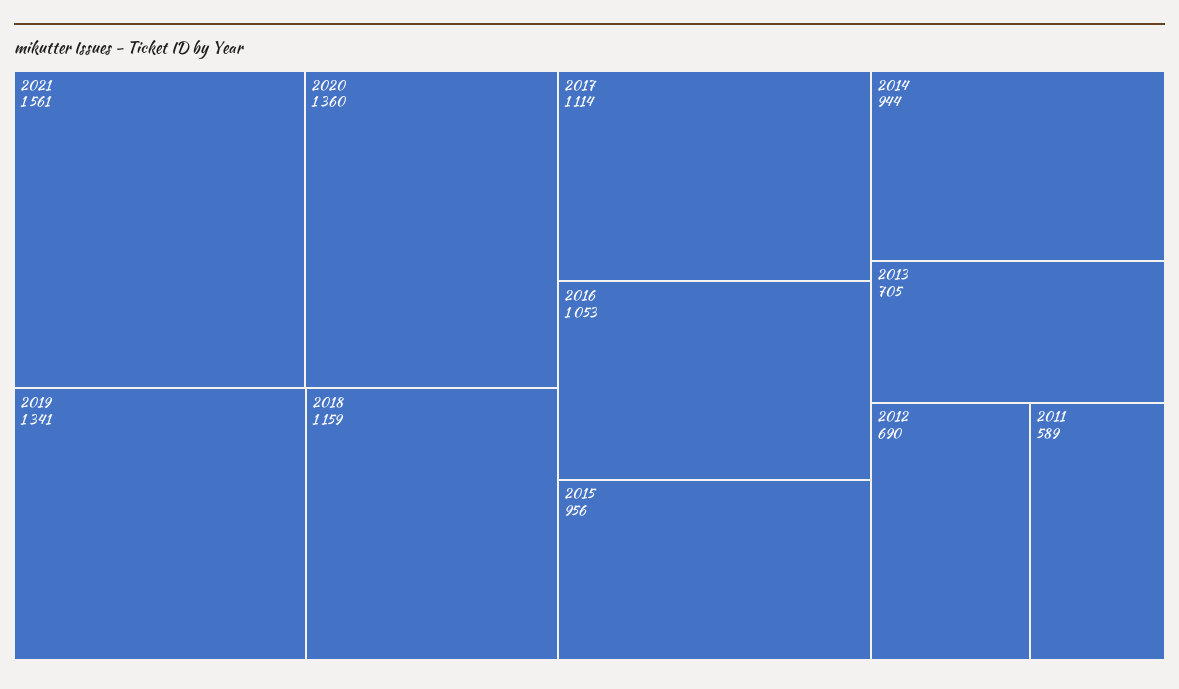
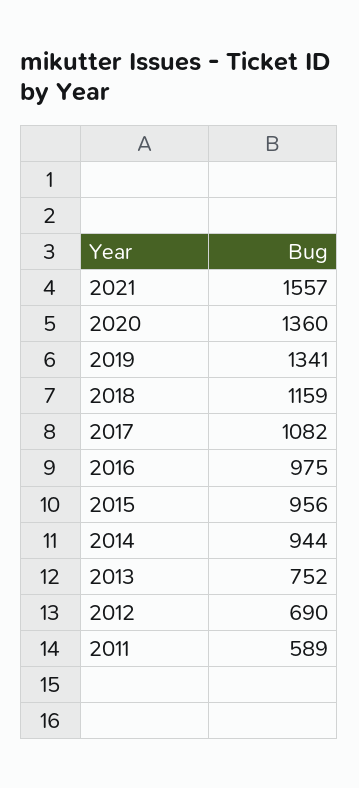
2021: 1561 -> 1557
2017: 1114 -> 1082
2016: 1053 -> 975
2013: 705 -> 752

